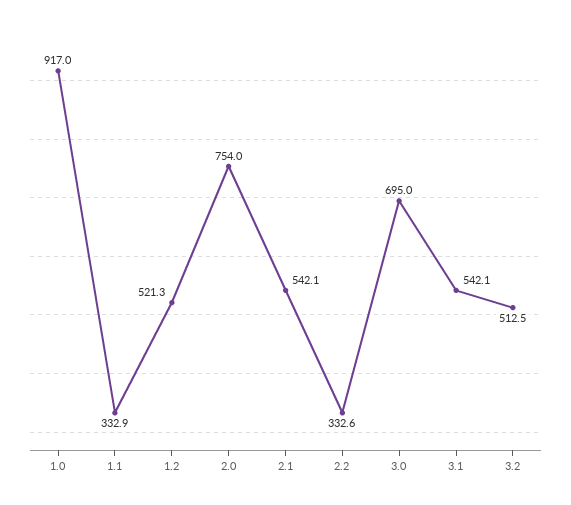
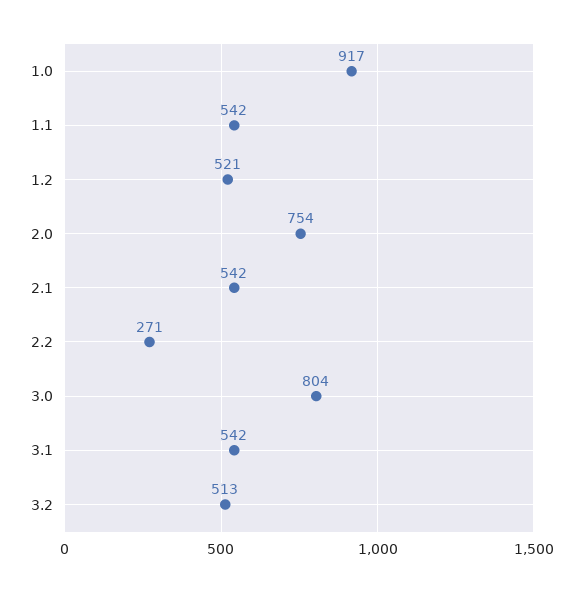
1.1: 332.9 -> 542
2.2: 332.6 -> 271
3.0: 695 -> 804

